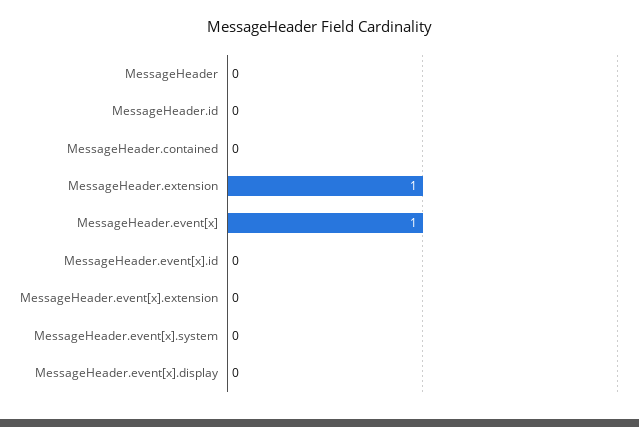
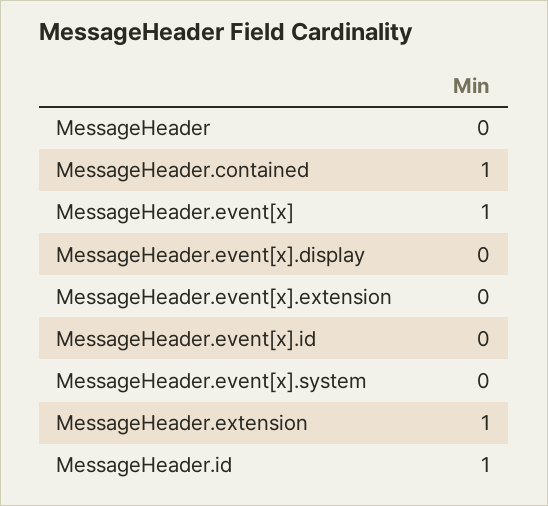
MessageHeader.id: 0 -> 1
MessageHeader.contained: 0 -> 1

